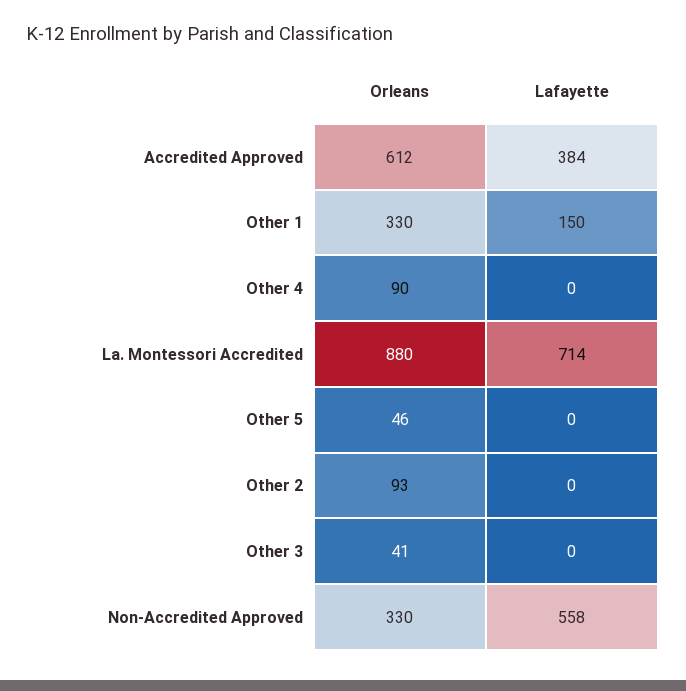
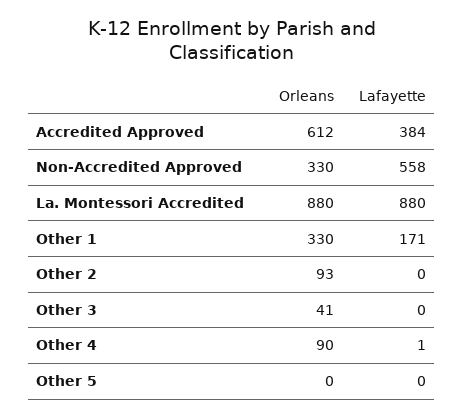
Lafayette, Other 1: 150 -> 171
Lafayette, Other 4: 0 -> 1
Lafayette, La. Montessori Accredited: 714 -> 880
Orleans, Other 5: 46 -> 0

